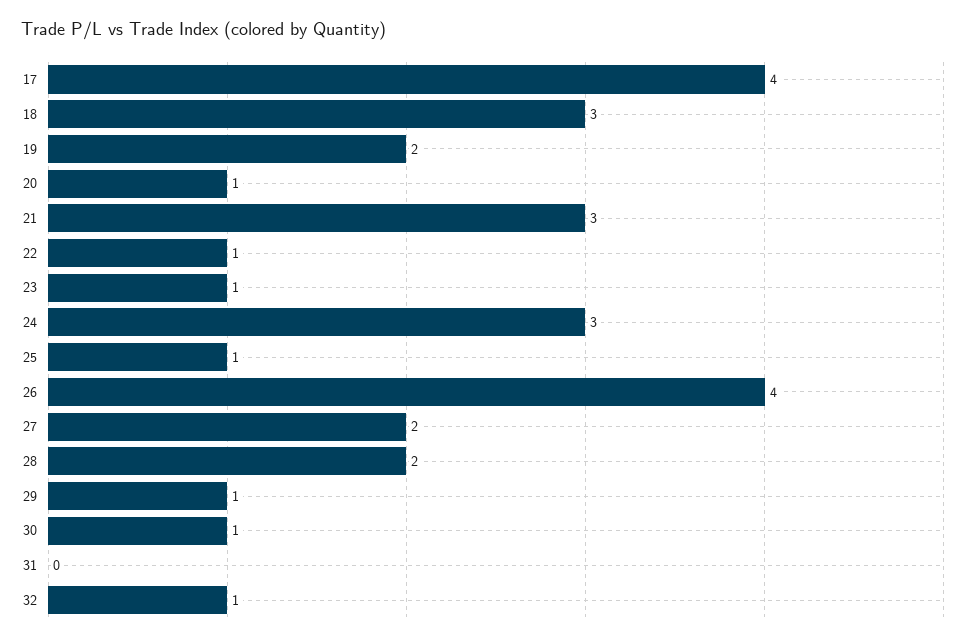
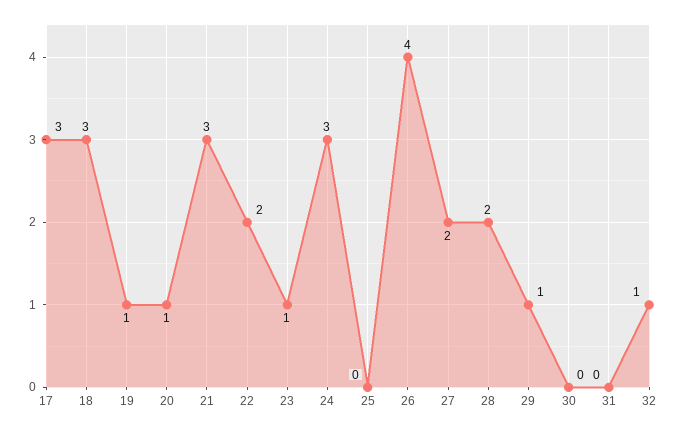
17: 4 -> 3
19: 2 -> 1
22: 1 -> 2
25: 1 -> 0
30: 1 -> 0

